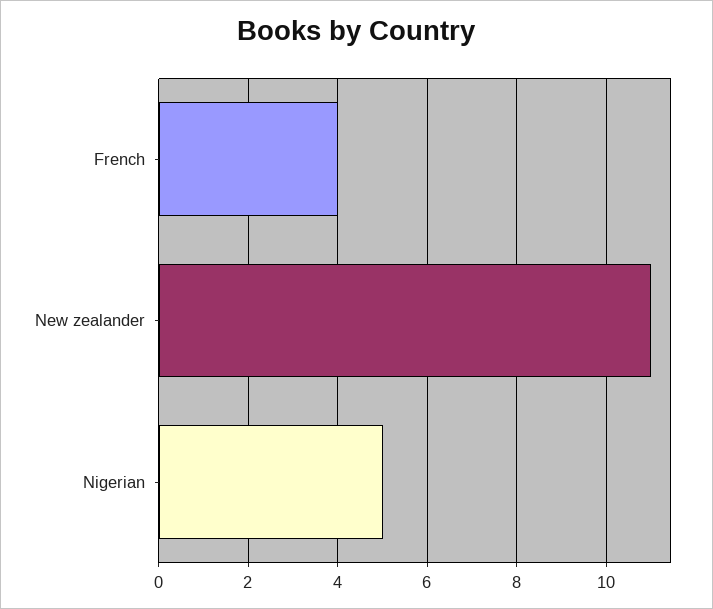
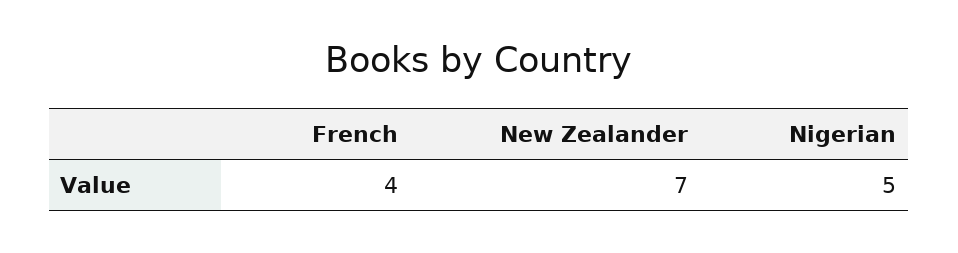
New zealander: 11 -> 7

